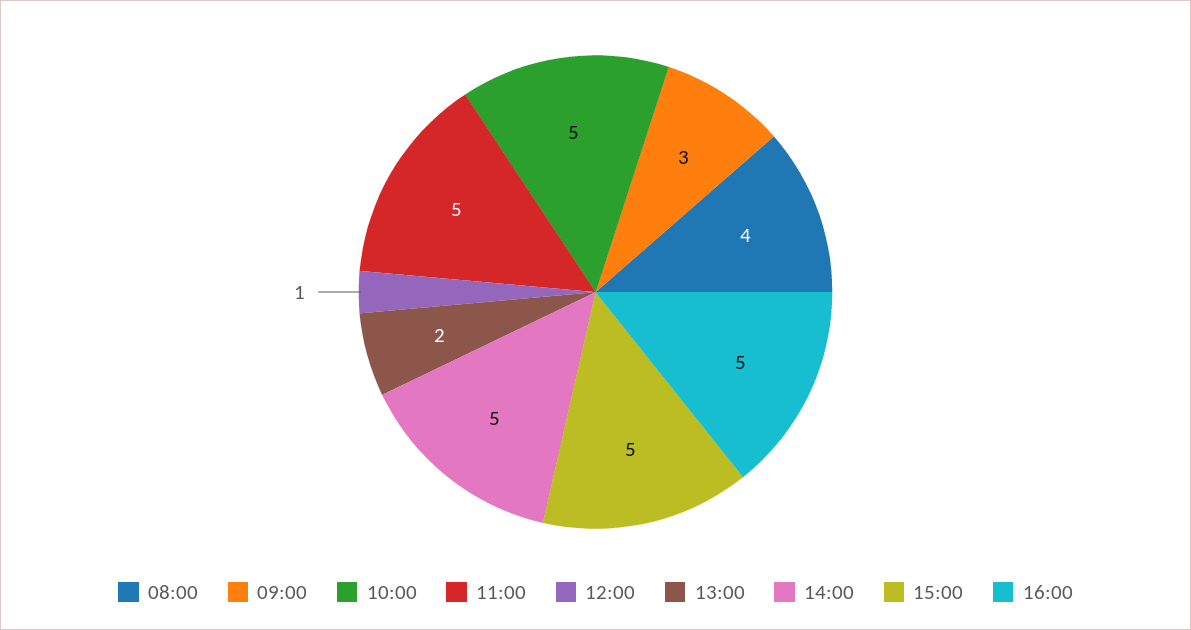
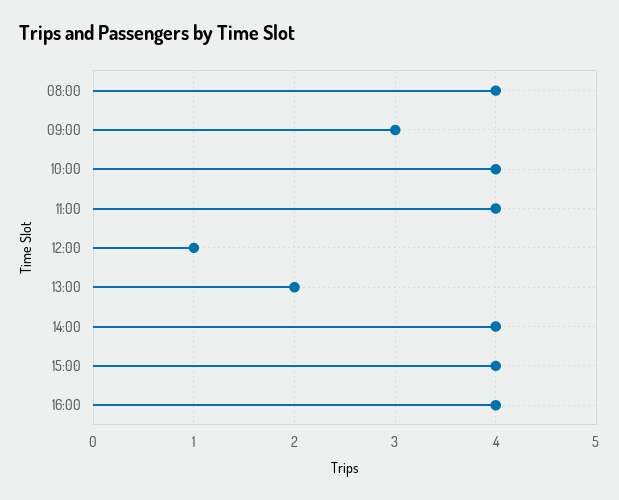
10:00: 5 -> 4
11:00: 5 -> 4
14:00: 5 -> 4
15:00: 5 -> 4
16:00: 5 -> 4

